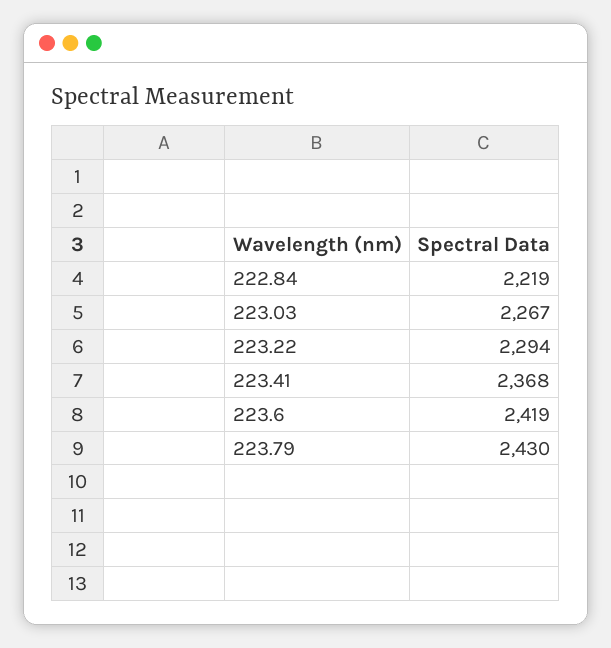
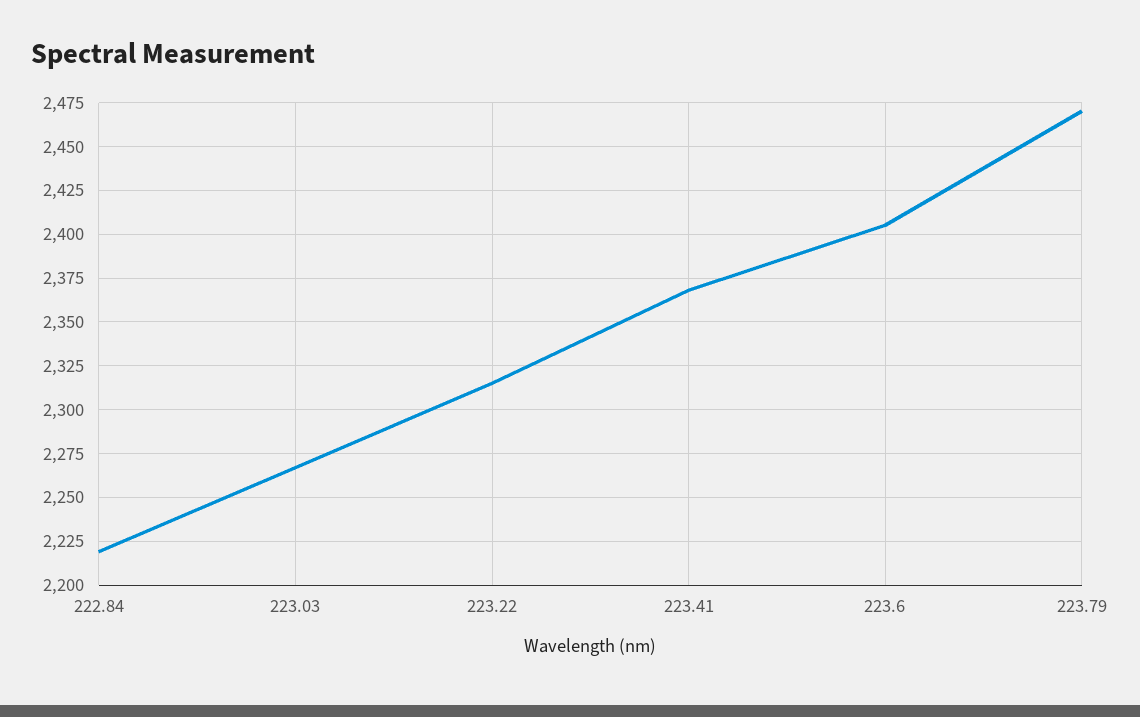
223.22: 2294 -> 2315
223.6: 2419 -> 2405
223.79: 2430 -> 2470

